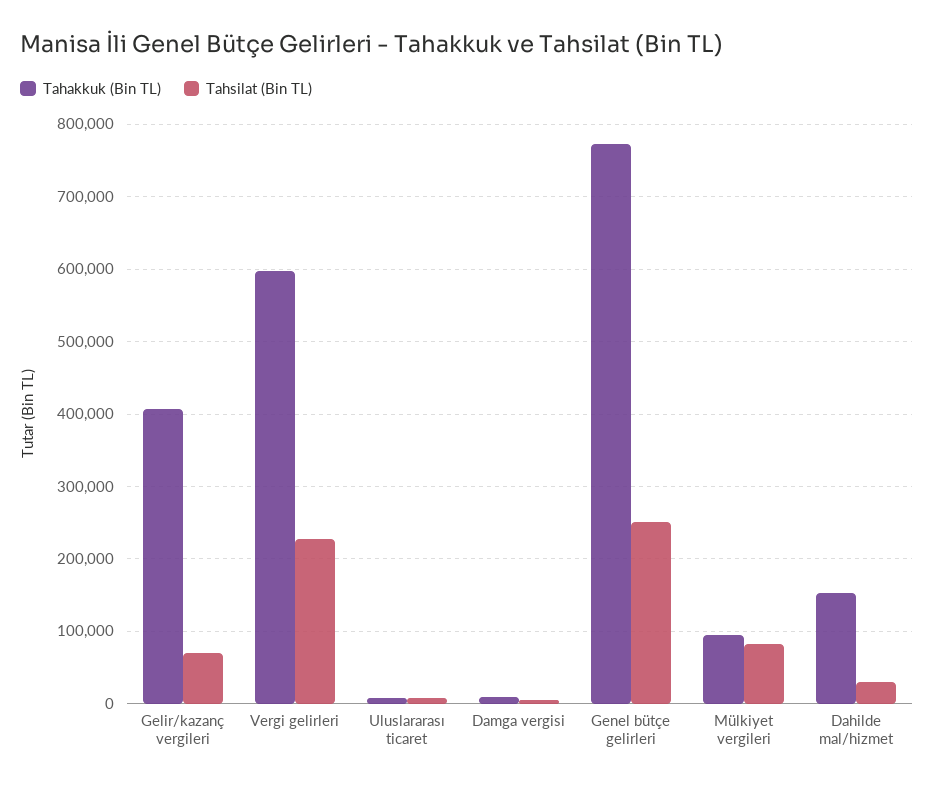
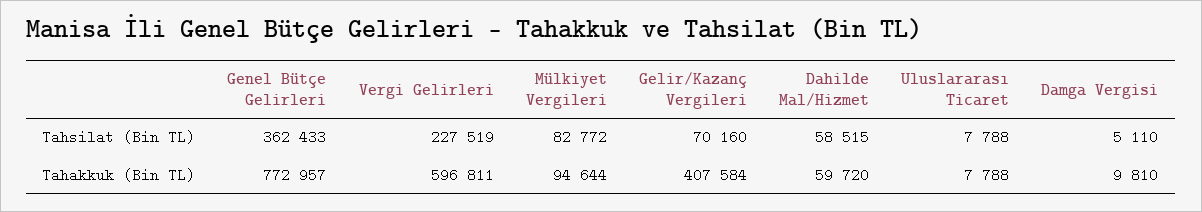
Tahsilat (Bin TL), Genel bütçe gelirleri: 250000 -> 362433
Tahakkuk (Bin TL), Dahilde mal/hizmet: 150000 -> 59720
Tahsilat (Bin TL), Dahilde mal/hizmet: 30000 -> 58515

